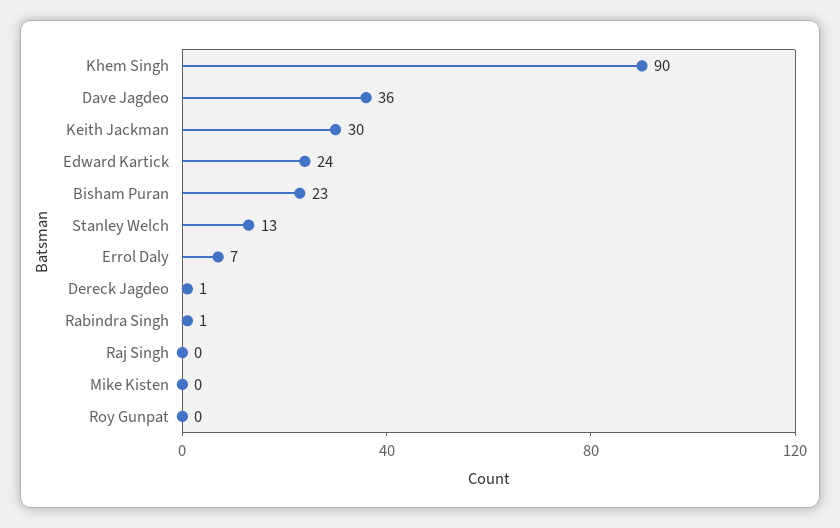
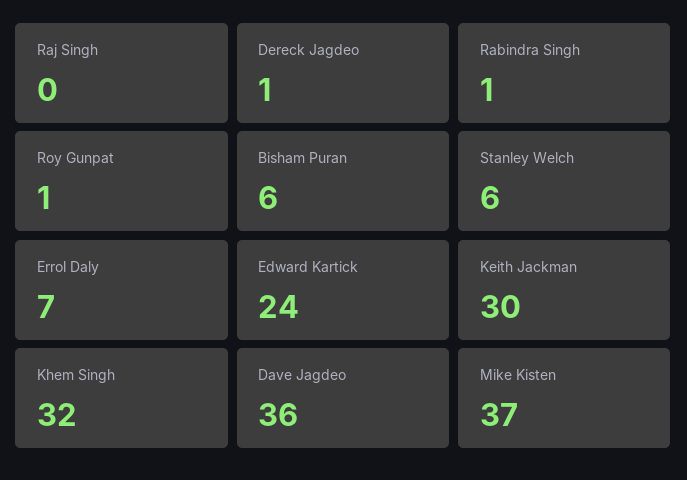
Khem Singh: 90 -> 32
Bisham Puran: 23 -> 6
Stanley Welch: 13 -> 6
Mike Kisten: 0 -> 37
Roy Gunpat: 0 -> 1

